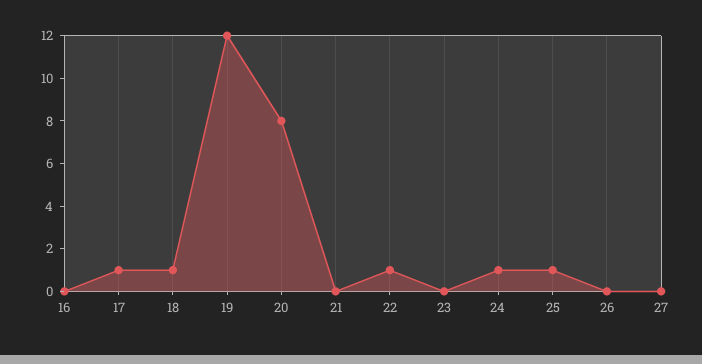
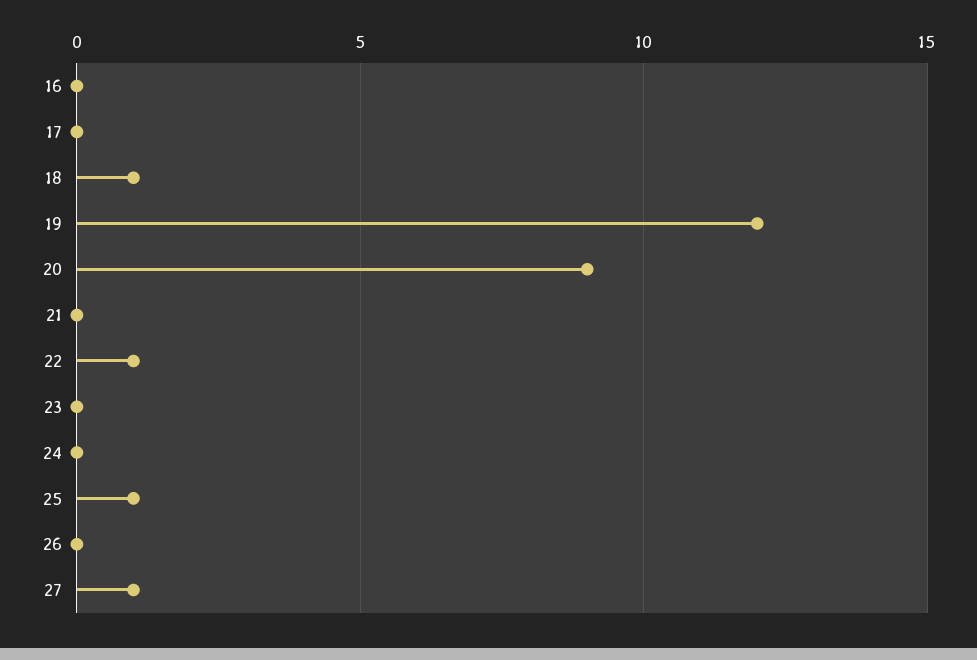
17: 1 -> 0
20: 8 -> 9
24: 1 -> 0
27: 0 -> 1

